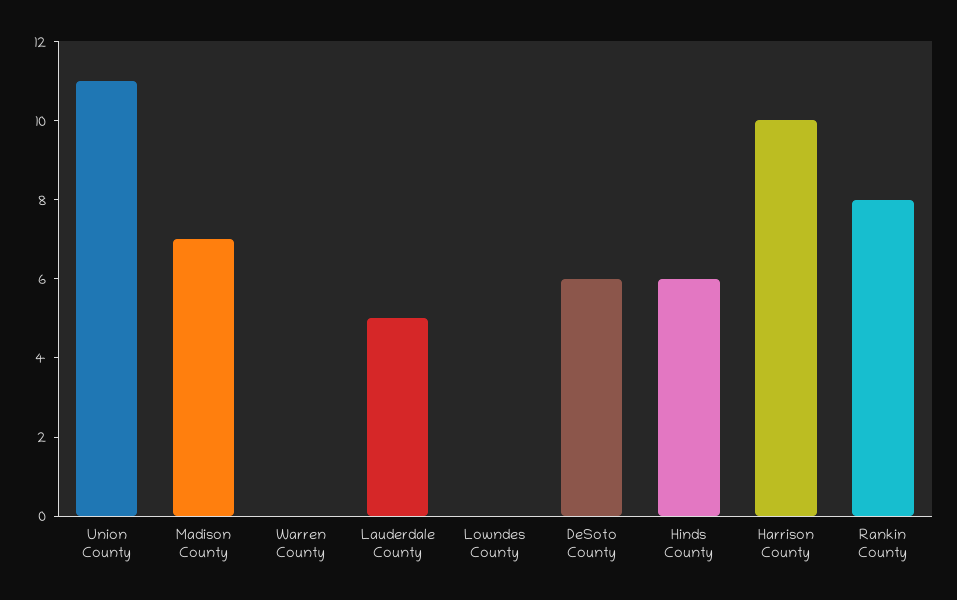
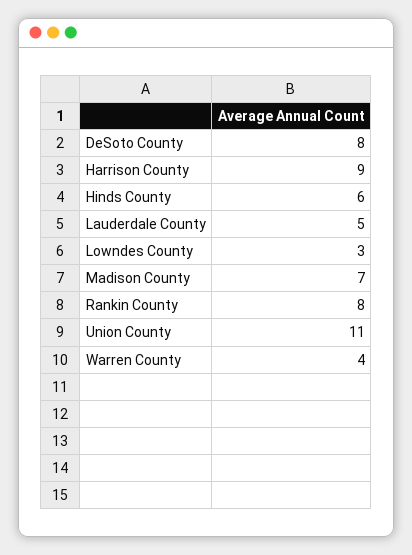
Warren County: 0 -> 4
Lowndes County: 0 -> 3
DeSoto County: 6 -> 8
Harrison County: 10 -> 9

